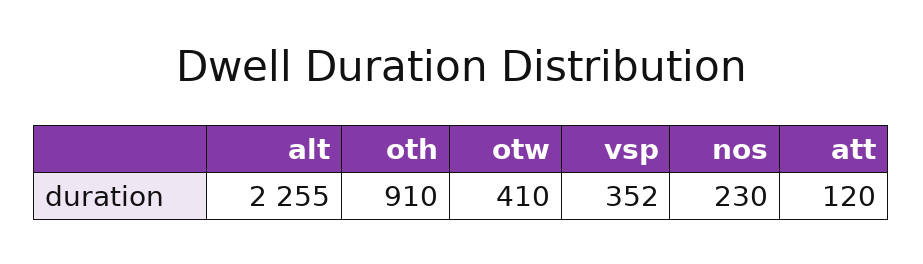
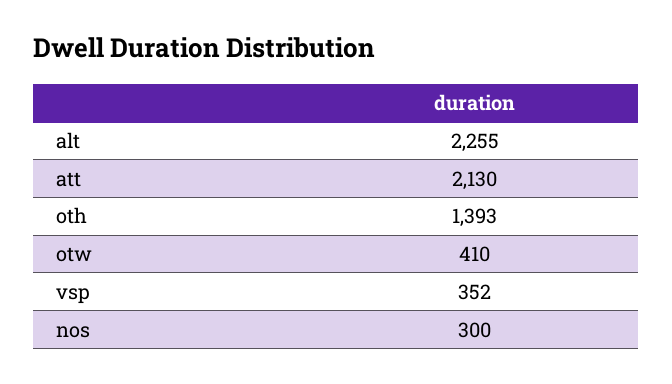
oth: 910 -> 1393
nos: 230 -> 300
att: 120 -> 2130

